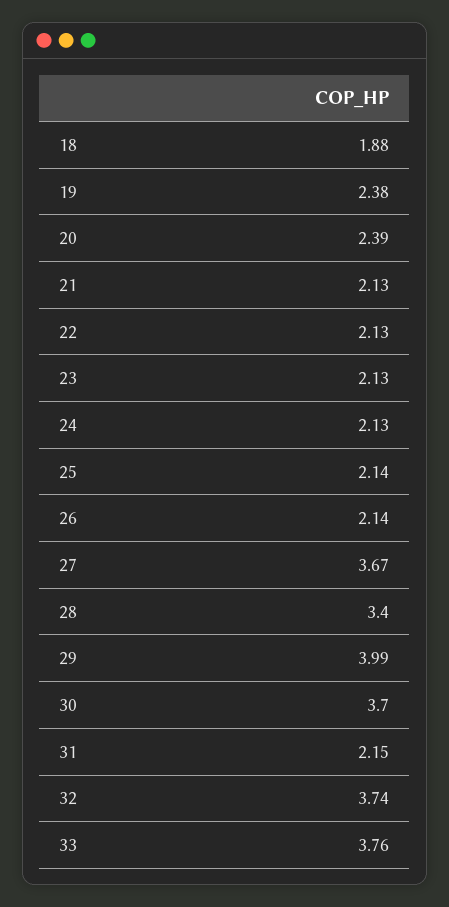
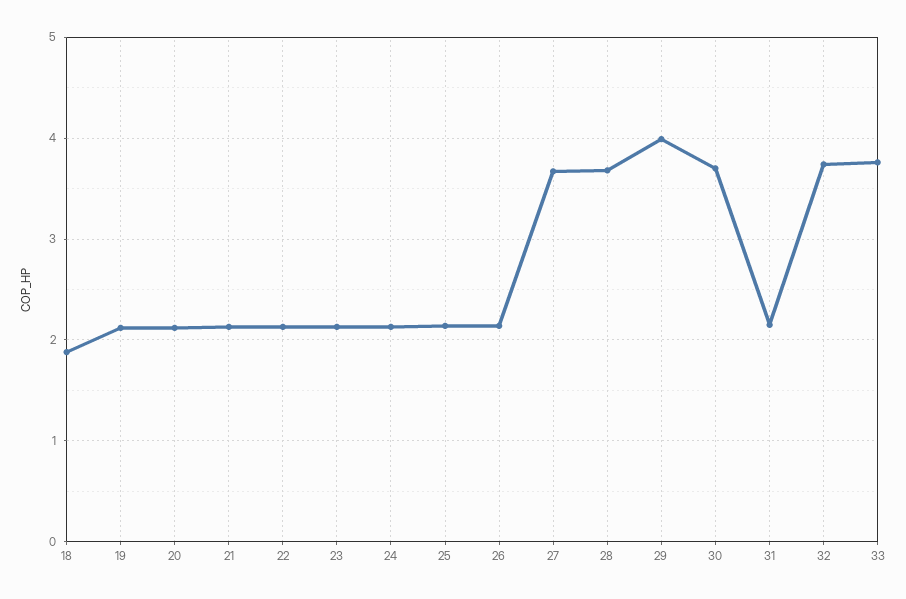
19: 2.38 -> 2.1
20: 2.39 -> 2.1
28: 3.4 -> 3.7

